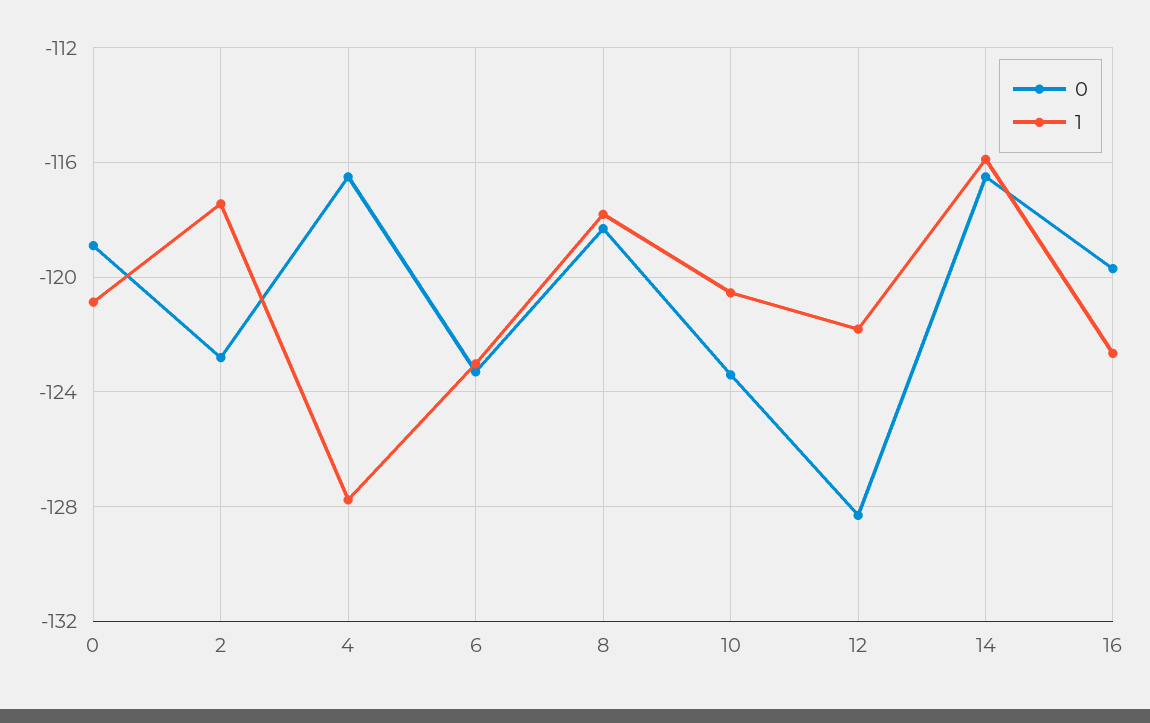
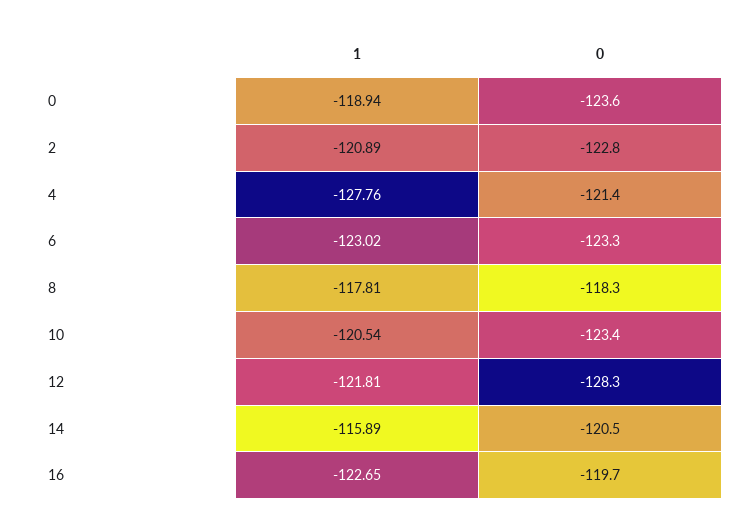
0, 0: -119 -> -123.6
1, 0: -121 -> -118.94
1, 2: -117.5 -> -120.89
0, 4: -116.5 -> -121.4
0, 14: -116.5 -> -120.5

